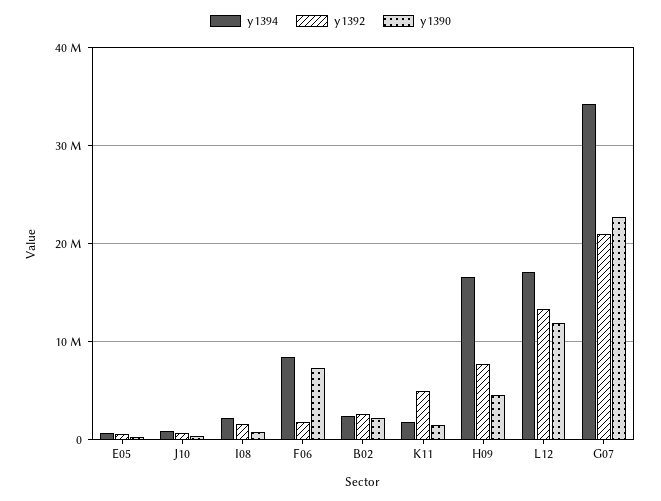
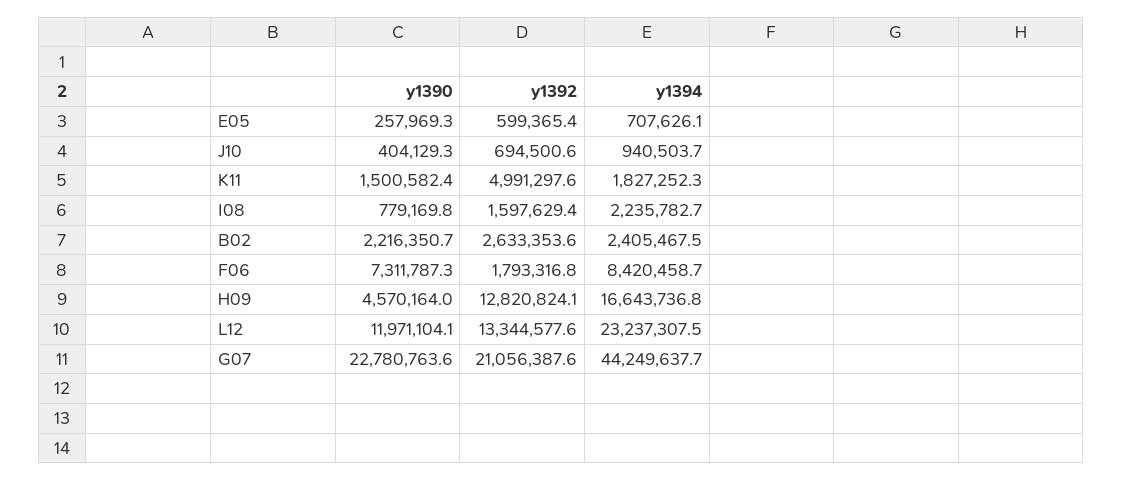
y1392, H09: 8000000 -> 12820824.1
y1394, L12: 17000000 -> 23237307.5
y1394, G07: 34000000 -> 44249637.7

